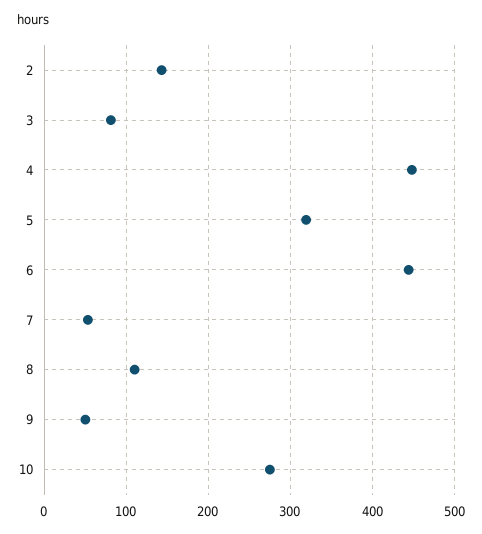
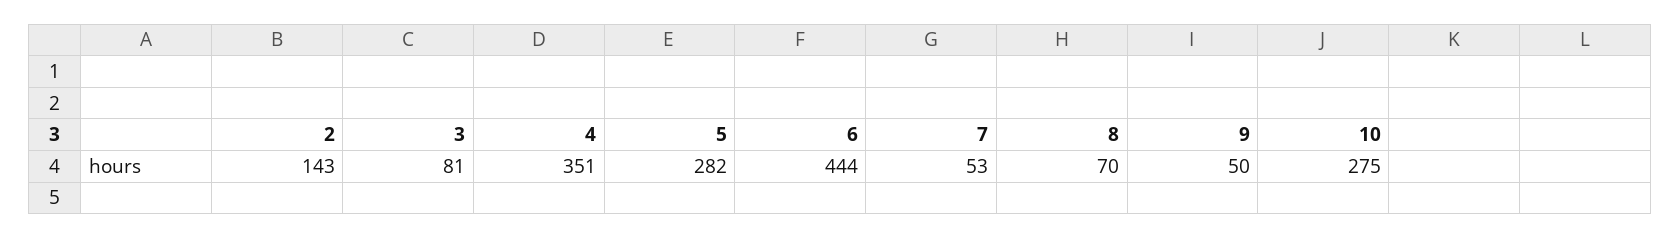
4: 450 -> 351
5: 320 -> 282
8: 110 -> 70

